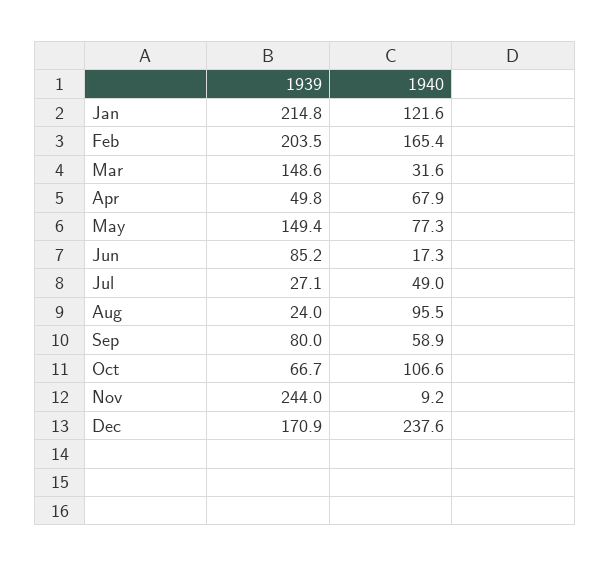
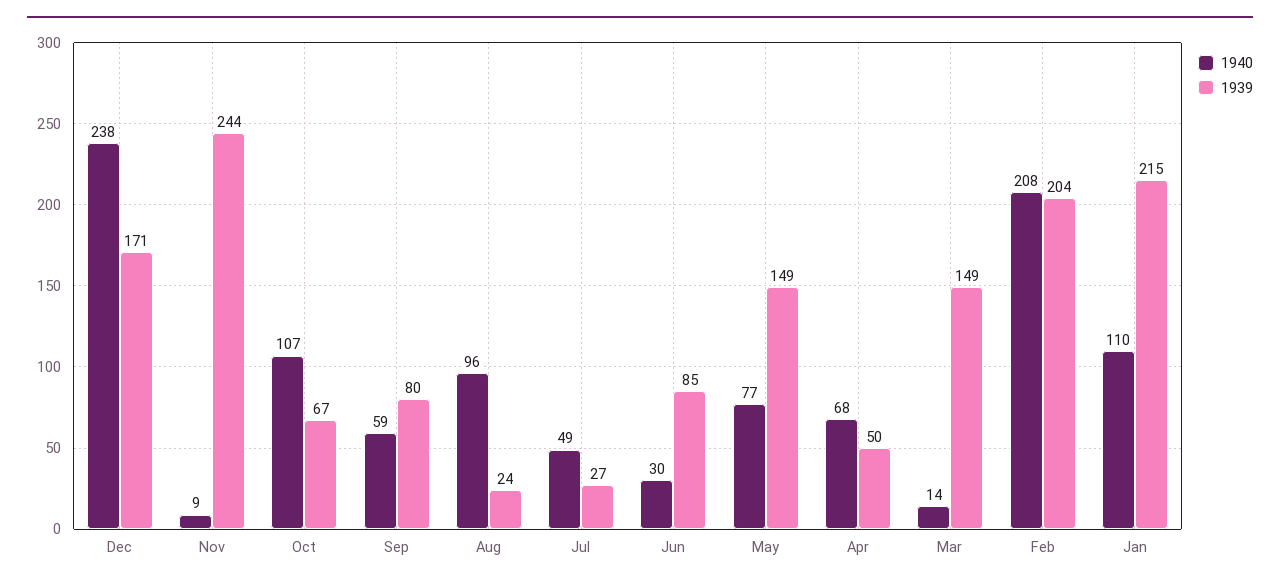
1940, Jan: 121.6 -> 110
1940, Feb: 165.4 -> 208
1940, Mar: 31.6 -> 14
1940, Jun: 17.3 -> 30

